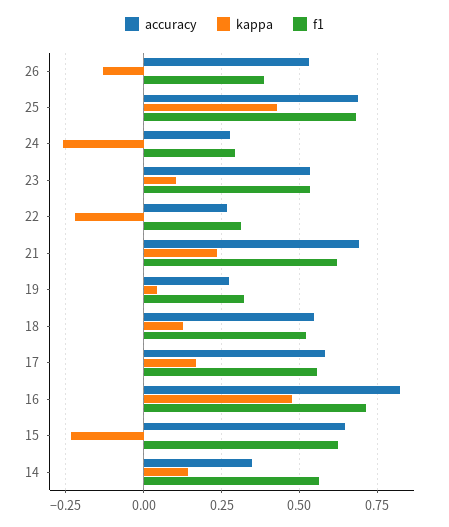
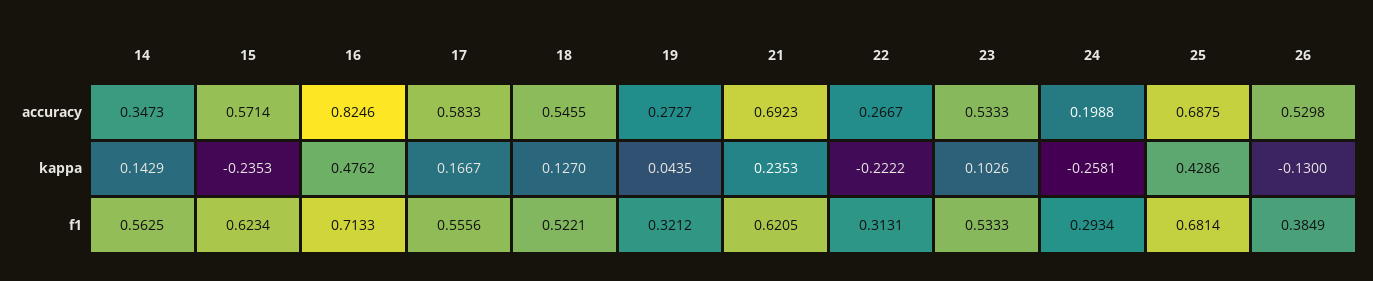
accuracy, 24: 0.275 -> 0.1988
accuracy, 15: 0.65 -> 0.5714

